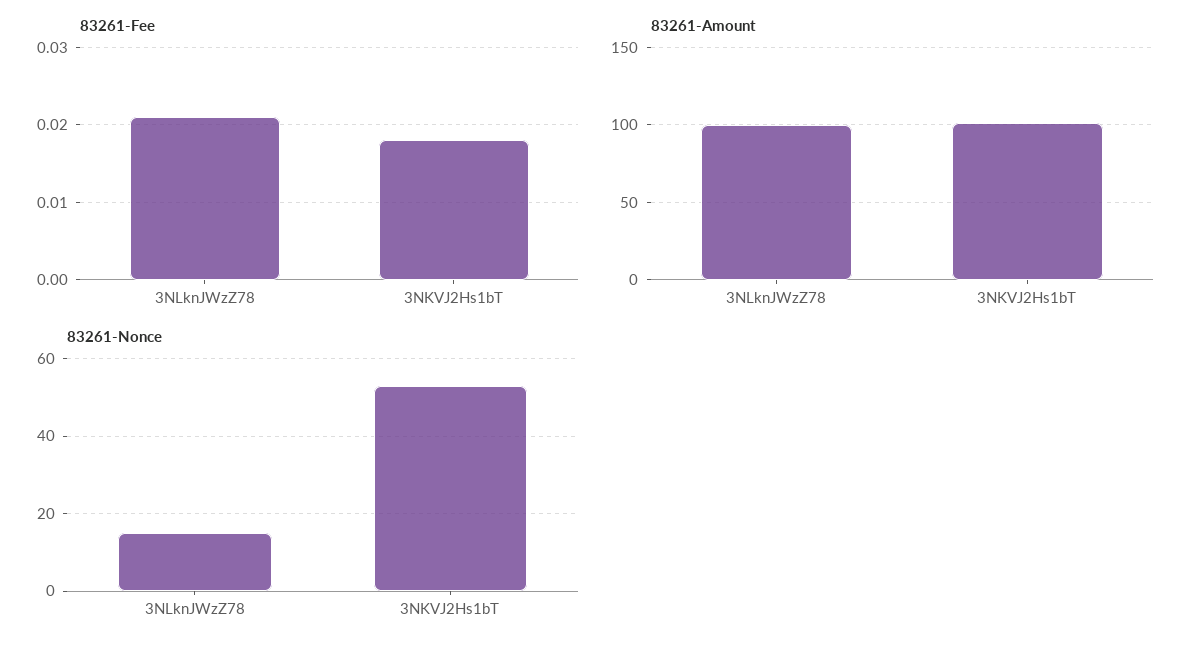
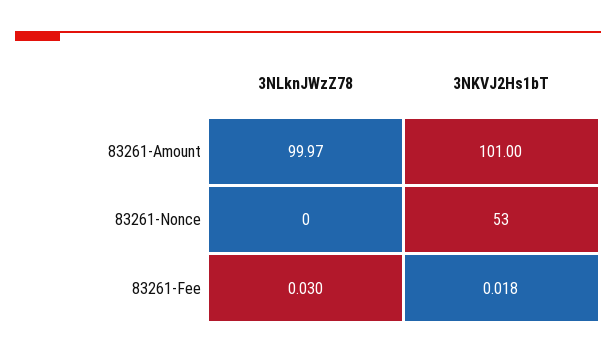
83261-Fee, 3NLknJWzZ78: 0.021 -> 0.03
83261-Nonce, 3NLknJWzZ78: 15 -> 0

